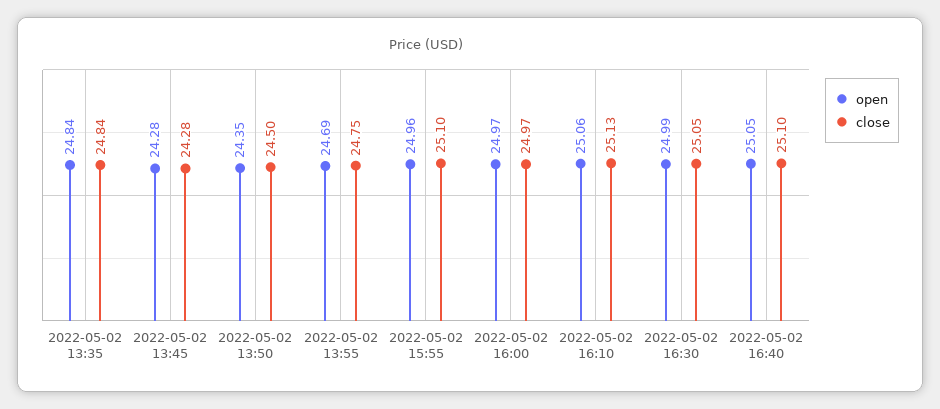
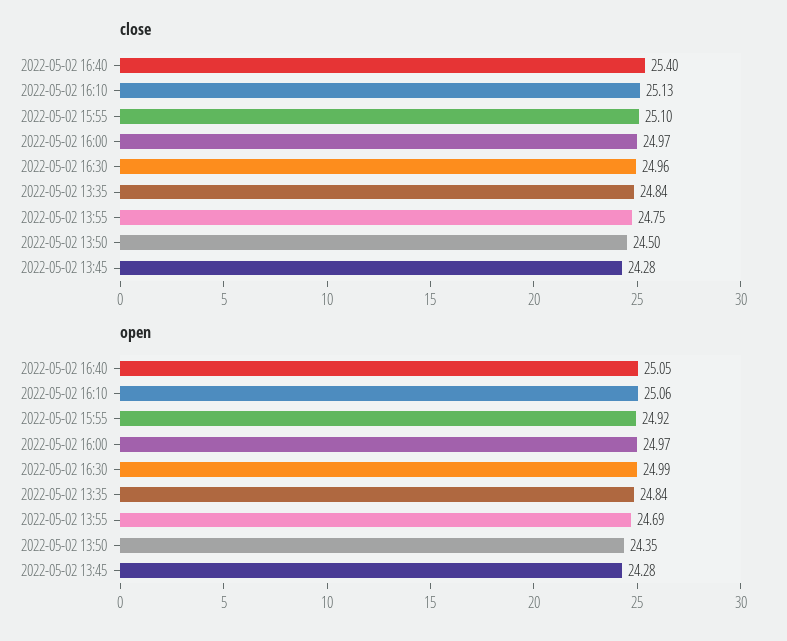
open, 2022-05-02 15:55: 24.96 -> 24.92
close, 2022-05-02 16:30: 25.05 -> 24.96
close, 2022-05-02 16:40: 25.1 -> 25.4

